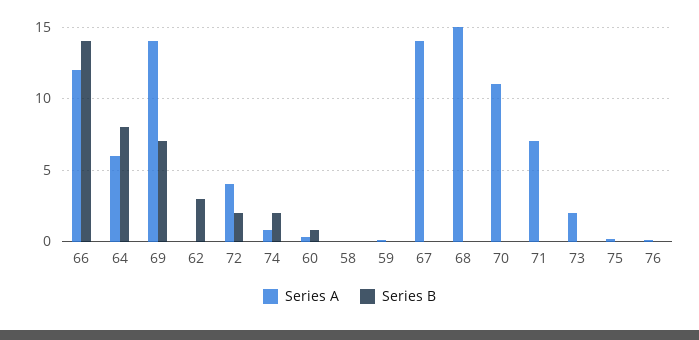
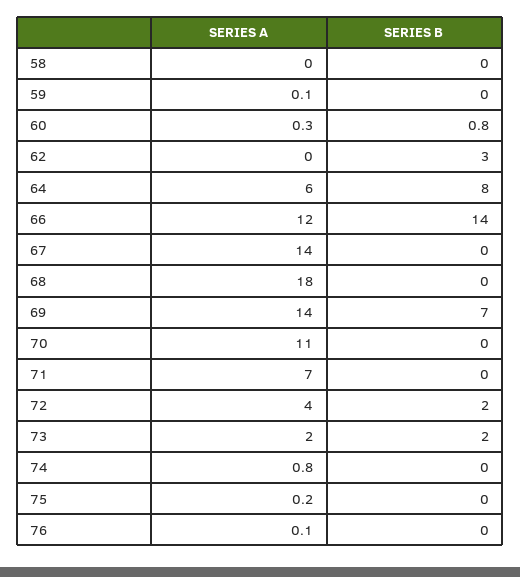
Series B, 74: 2 -> 0
Series A, 68: 15 -> 18
Series B, 73: 0 -> 2

